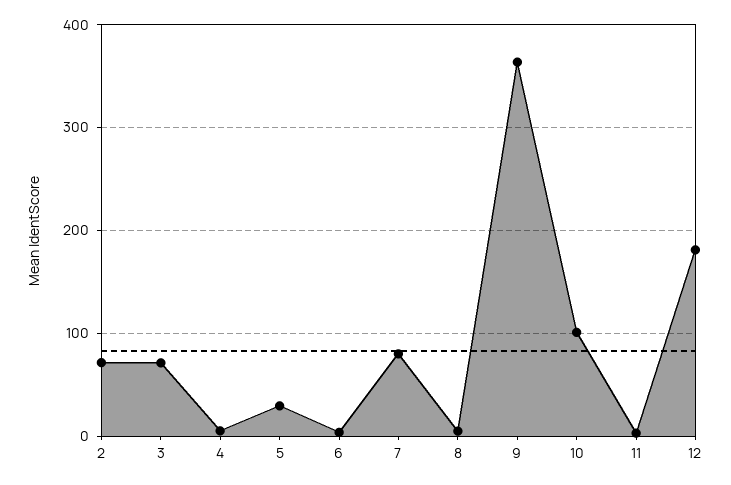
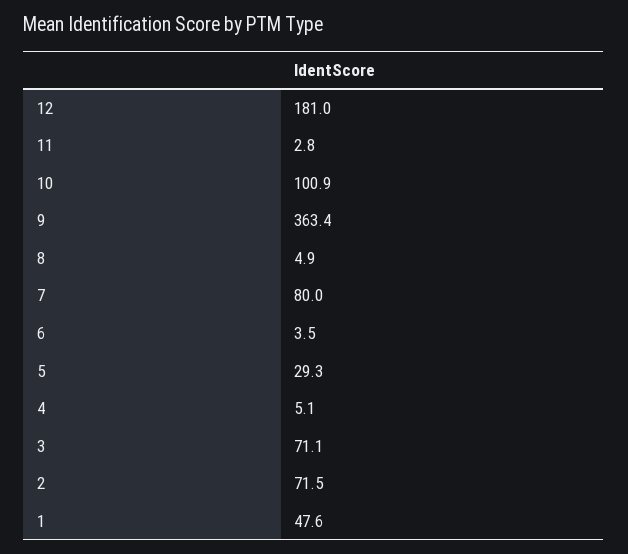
1: none -> 47.6

